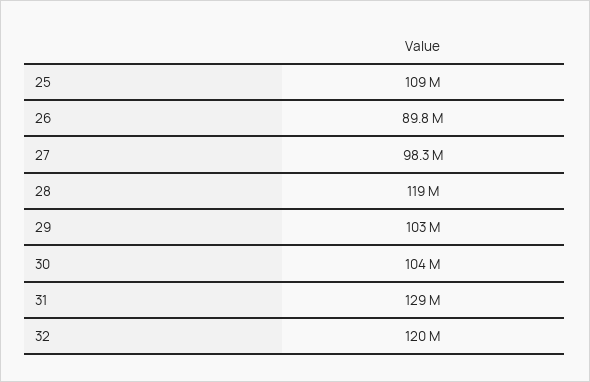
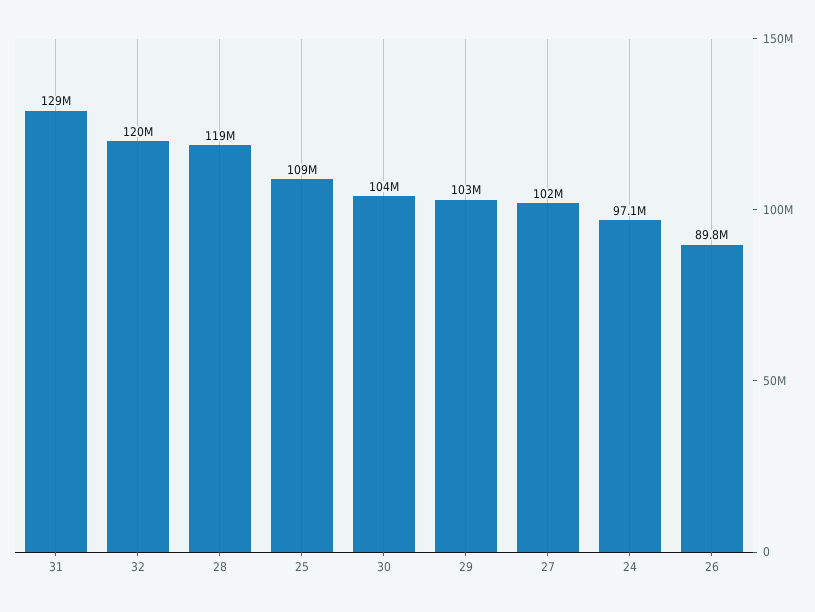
27: 98300000 -> 102000000
24: none -> 97100000

